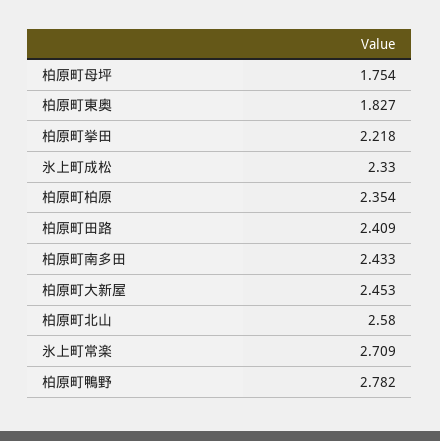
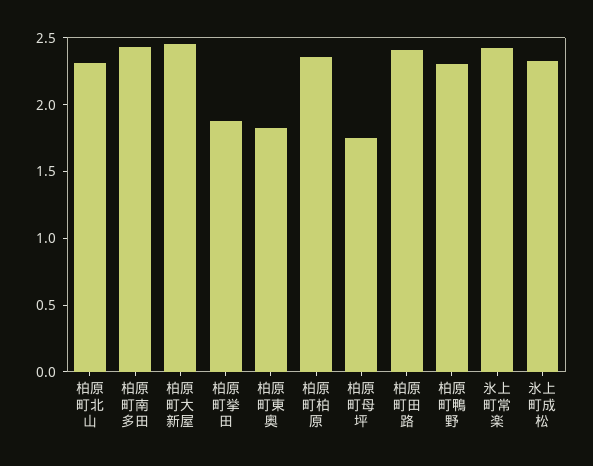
柏原町挙田: 2.218 -> 1.9
柏原町北山: 2.58 -> 2.3
氷上町常楽: 2.709 -> 2.4
柏原町鴨野: 2.782 -> 2.3

